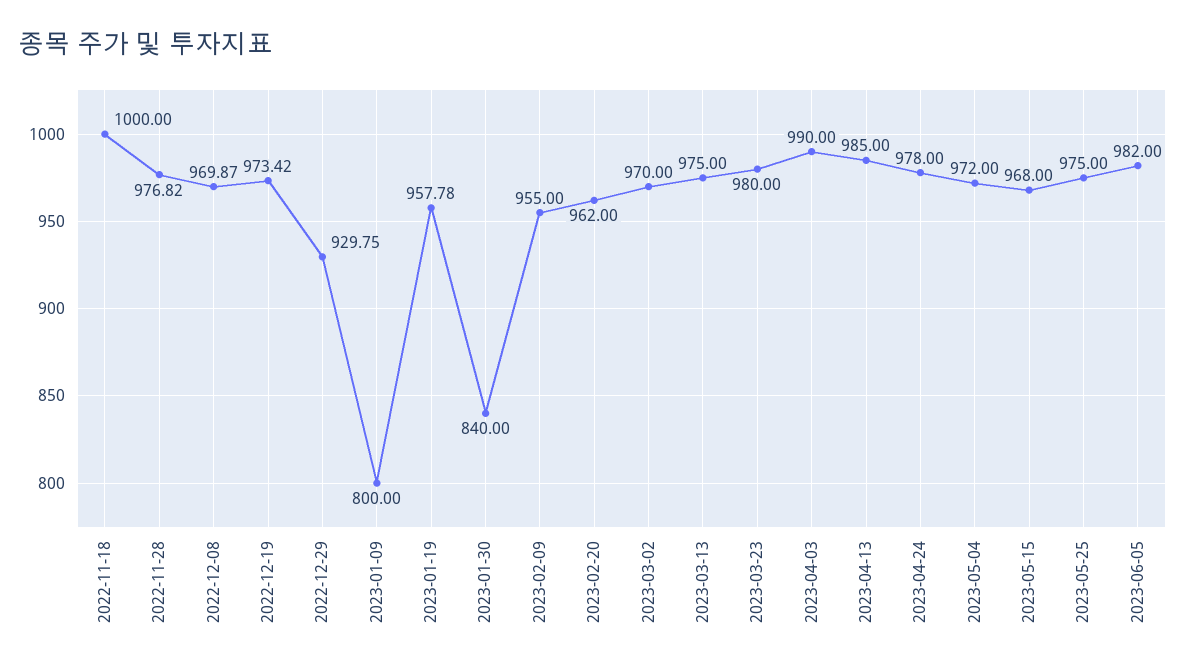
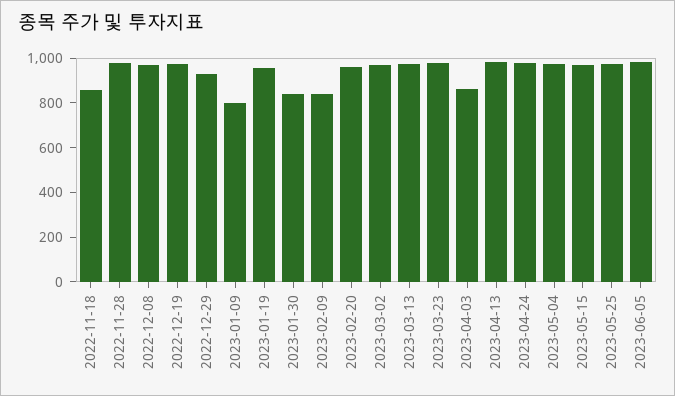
2022-11-18: 1000 -> 850
2023-02-09: 955 -> 850
2023-04-03: 990 -> 850

